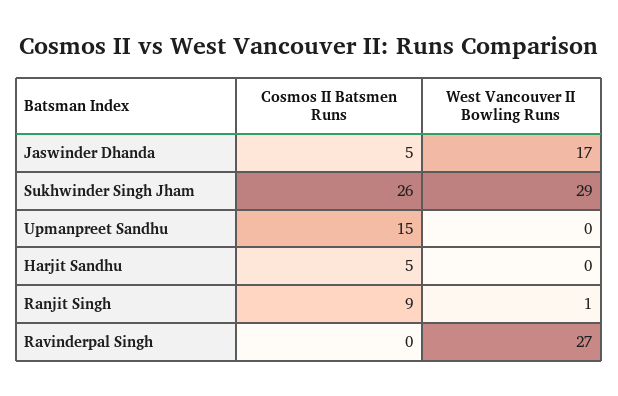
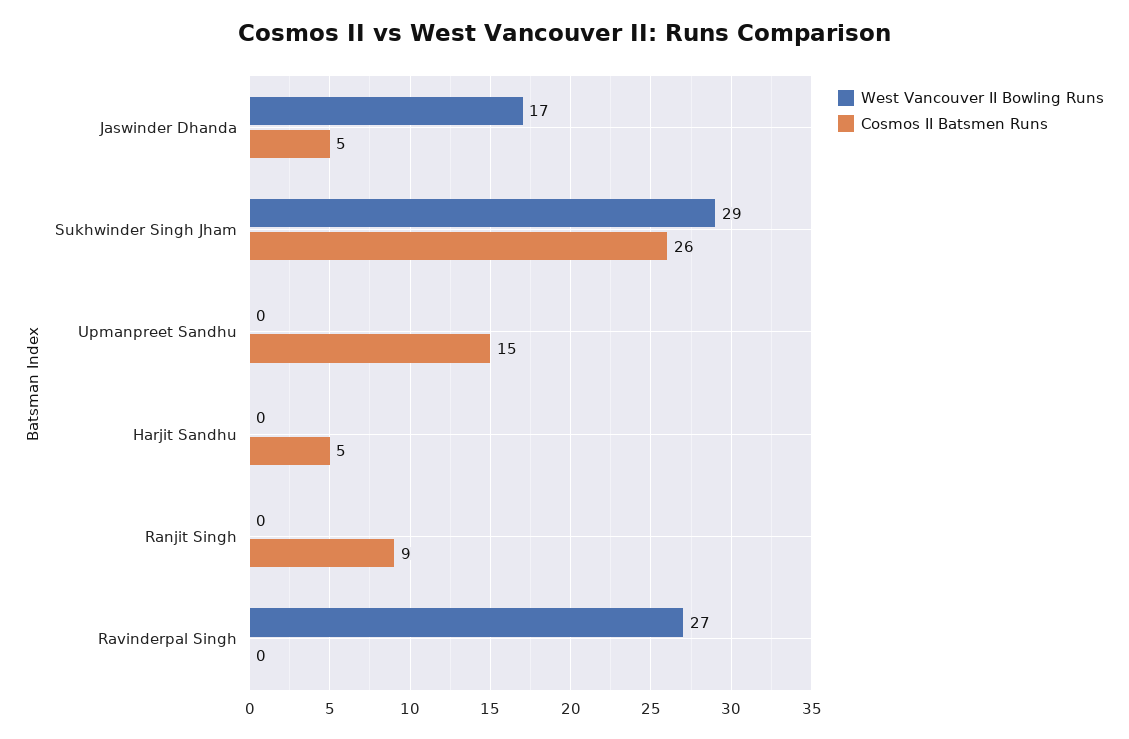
West Vancouver II Bowling Runs, Ranjit Singh: 1 -> 0

